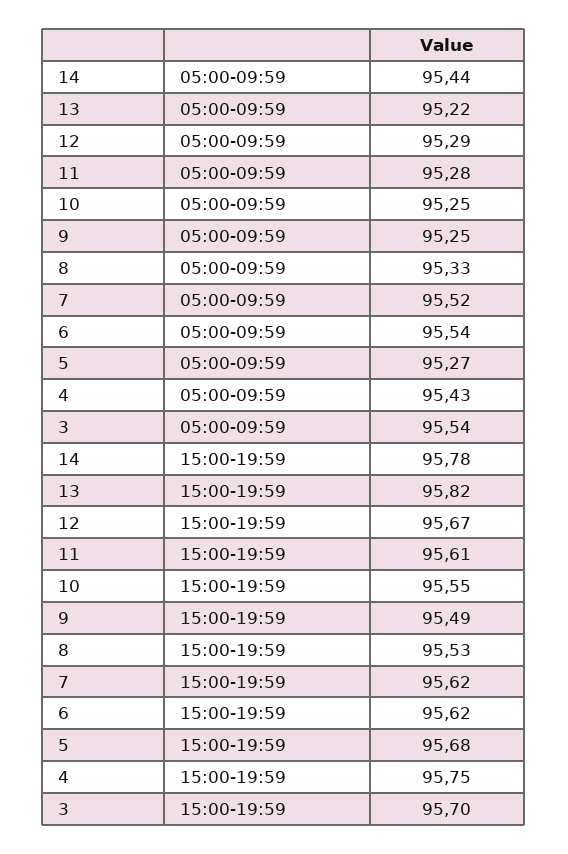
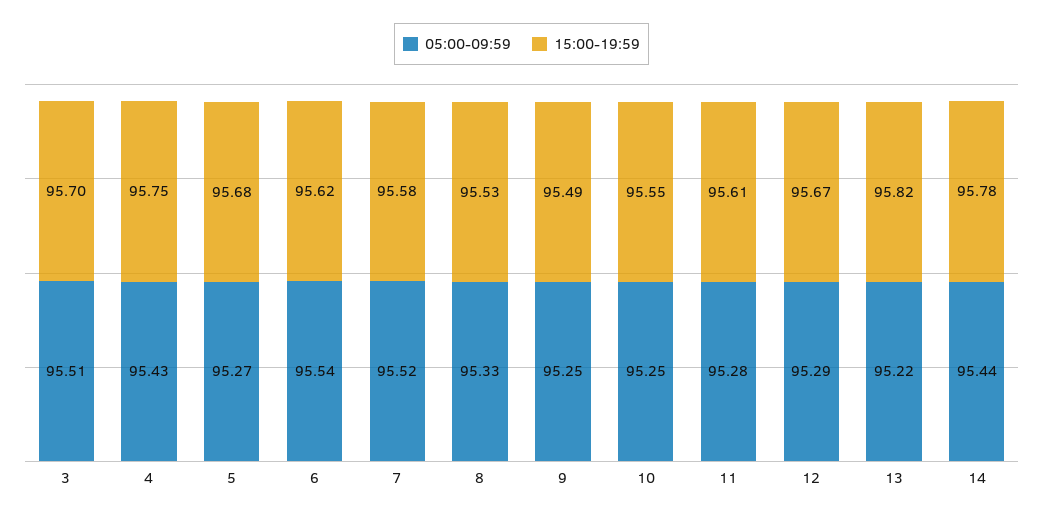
05:00-09:59, 3: 95.54 -> 95.51
15:00-19:59, 7: 95.62 -> 95.58

